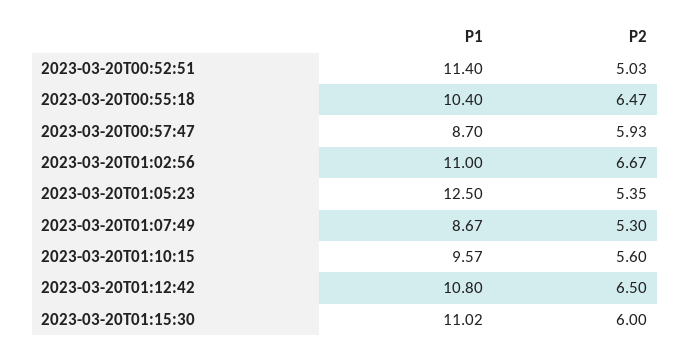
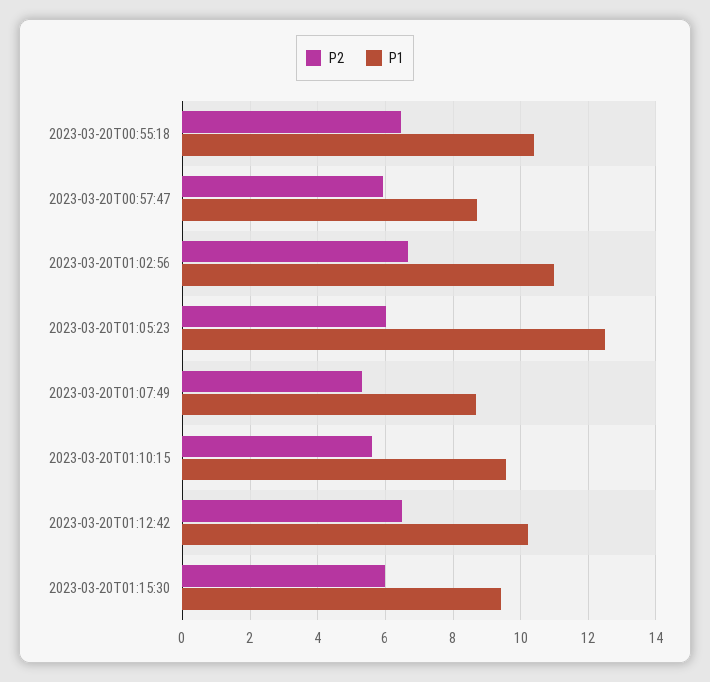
P1, 2023-03-20T00:52:51: 11.4 -> none
P2, 2023-03-20T00:52:51: 5.03 -> none
P2, 2023-03-20T01:05:23: 5.35 -> 6
P1, 2023-03-20T01:12:42: 10.8 -> 10.2
P1, 2023-03-20T01:15:30: 11.02 -> 9.4

